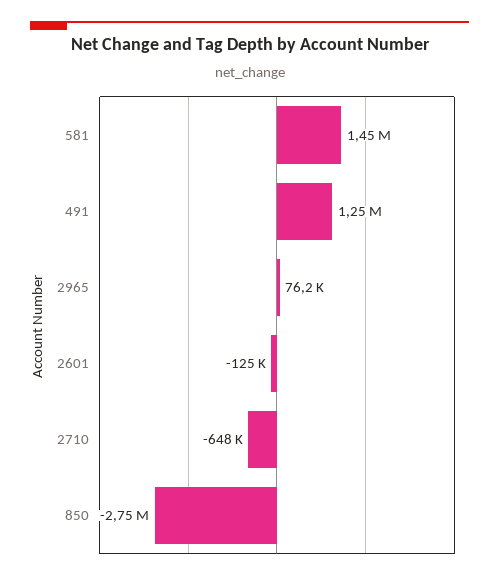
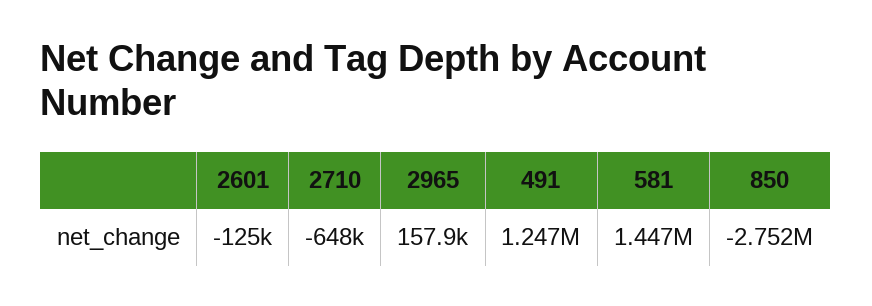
2965: 76200 -> 157900

